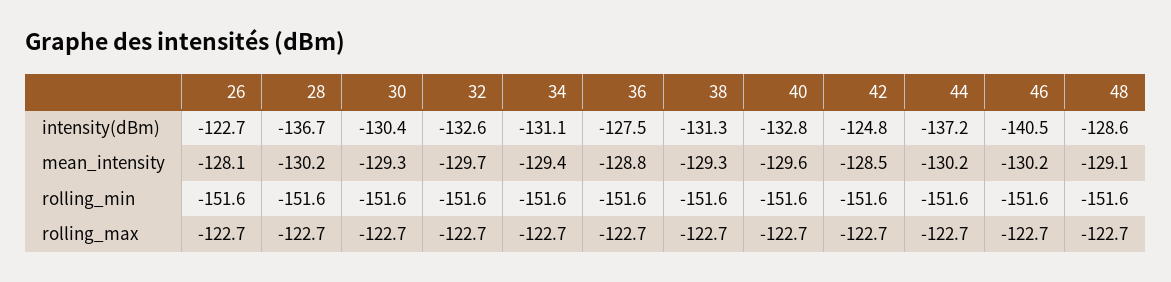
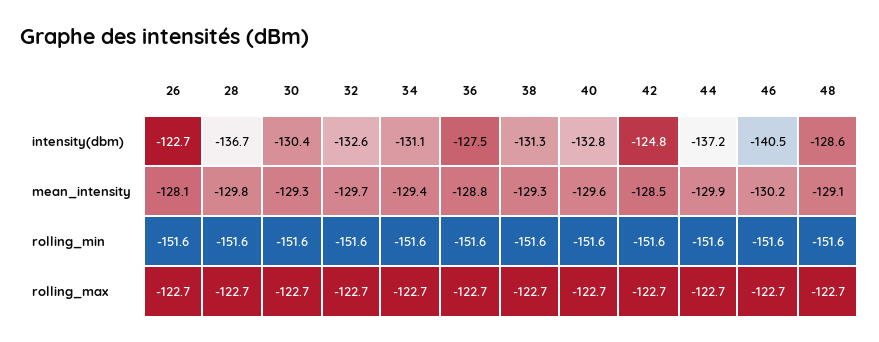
28, mean_intensity: -130.2 -> -129.8
44, mean_intensity: -130.2 -> -129.9

